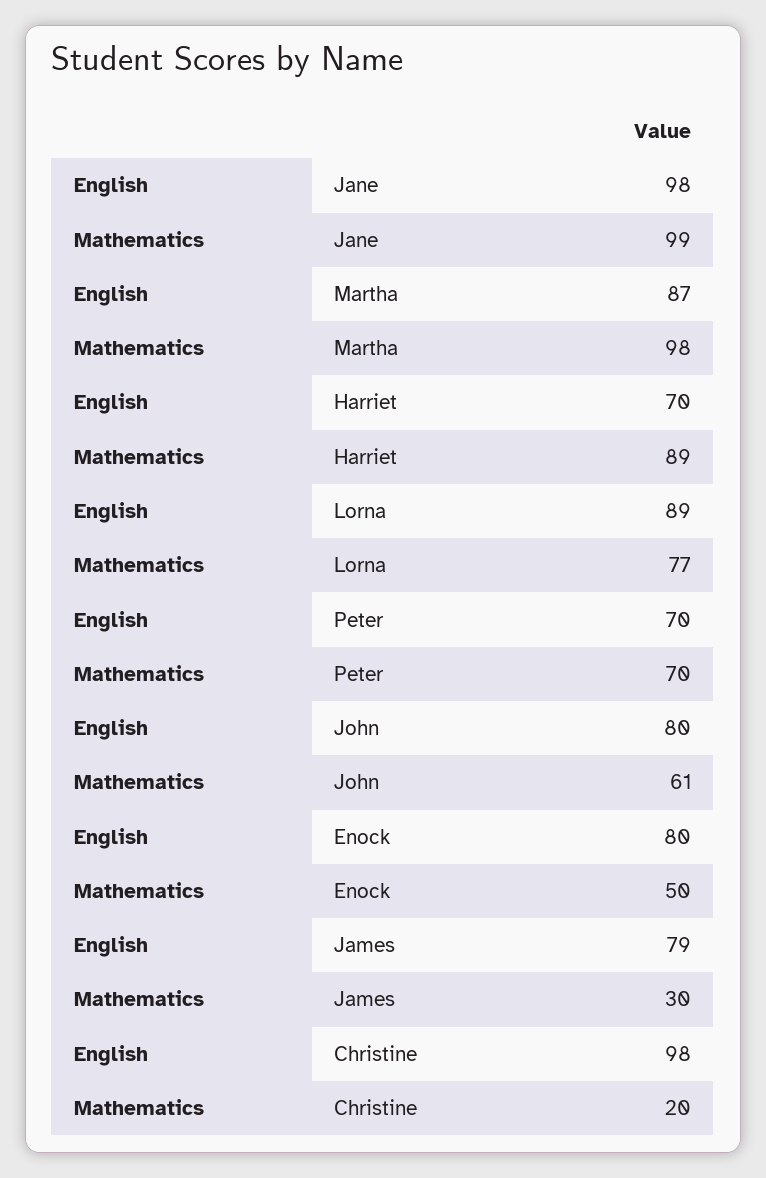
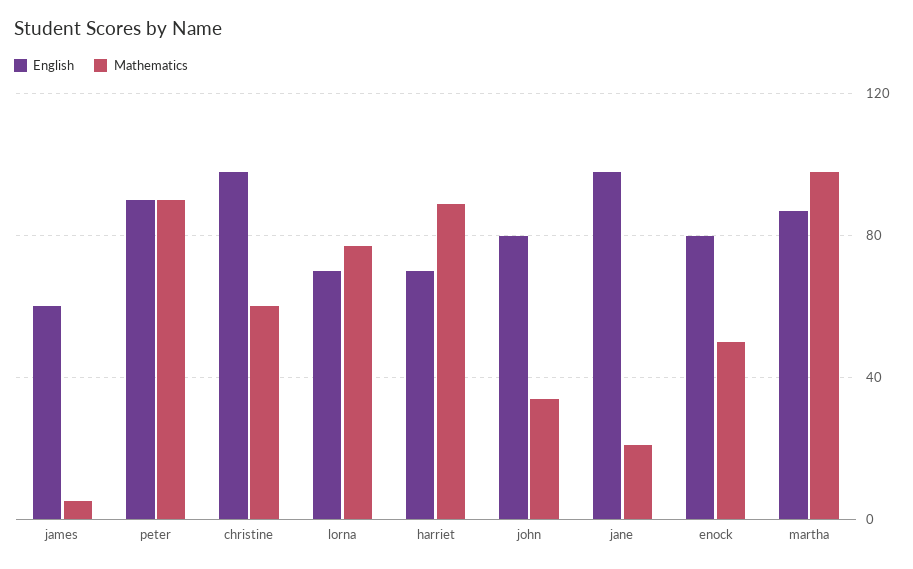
Mathematics, Jane: 99 -> 20
English, Lorna: 89 -> 70
English, Peter: 70 -> 90
Mathematics, Peter: 70 -> 90
Mathematics, John: 61 -> 35
English, James: 79 -> 60
Mathematics, James: 30 -> 5
Mathematics, Christine: 20 -> 60

